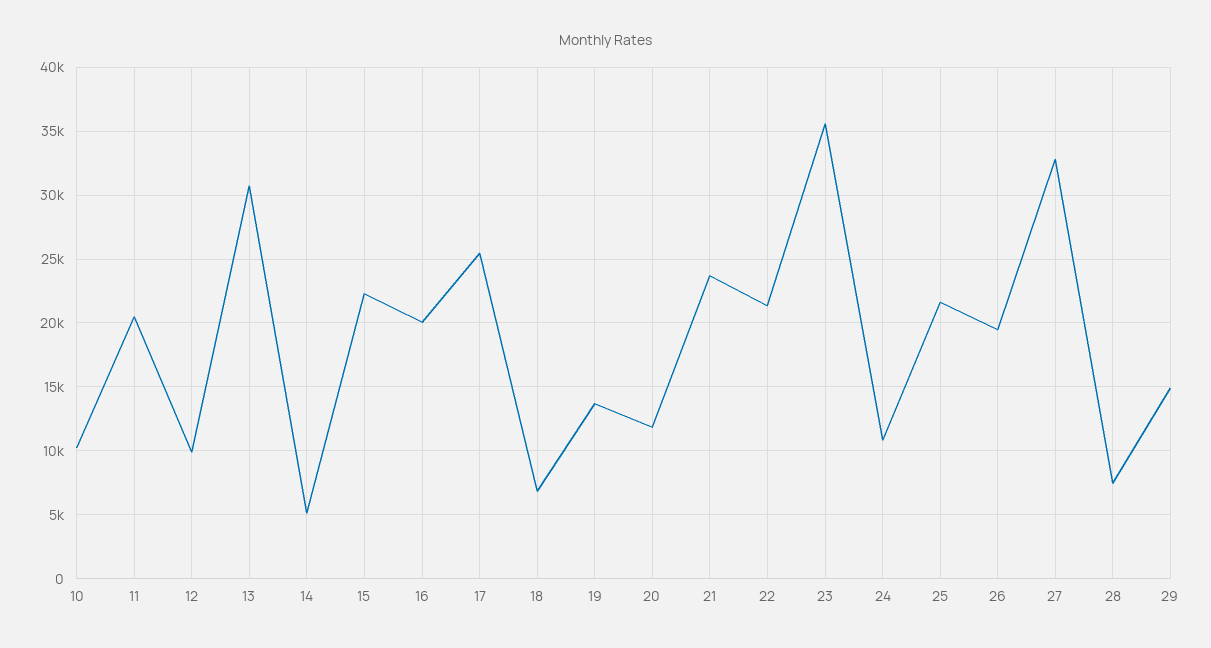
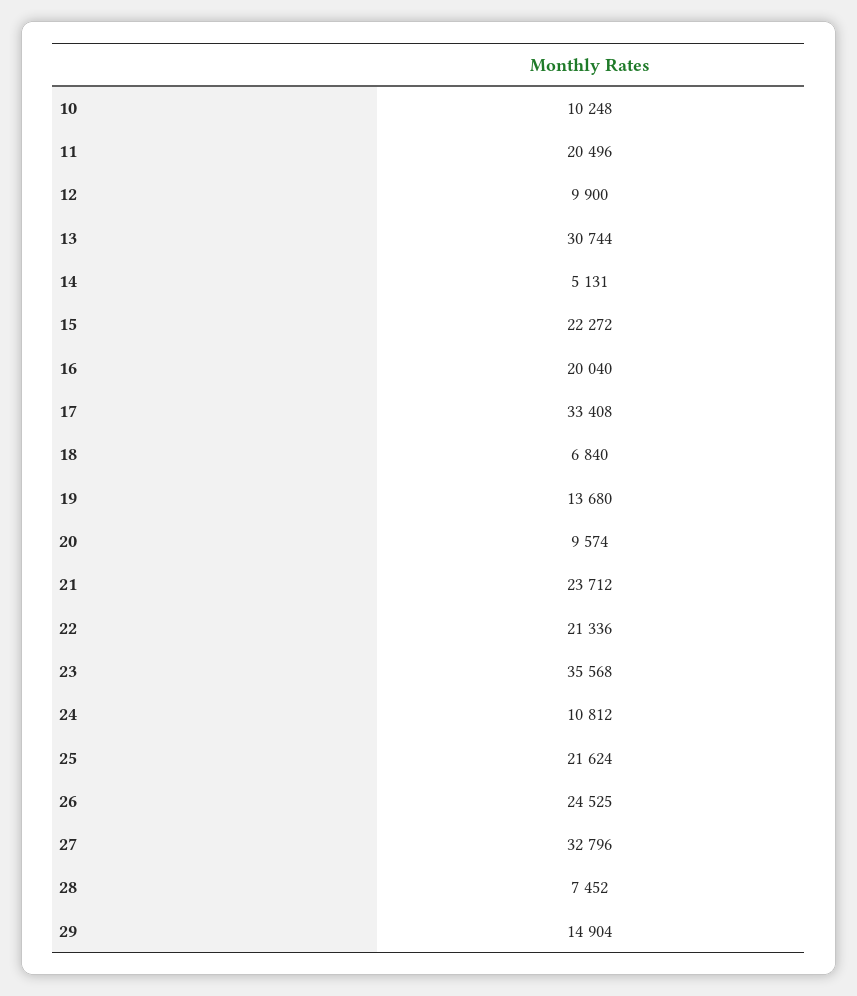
17: 25500 -> 33408
20: 12000 -> 9574
26: 19500 -> 24525

